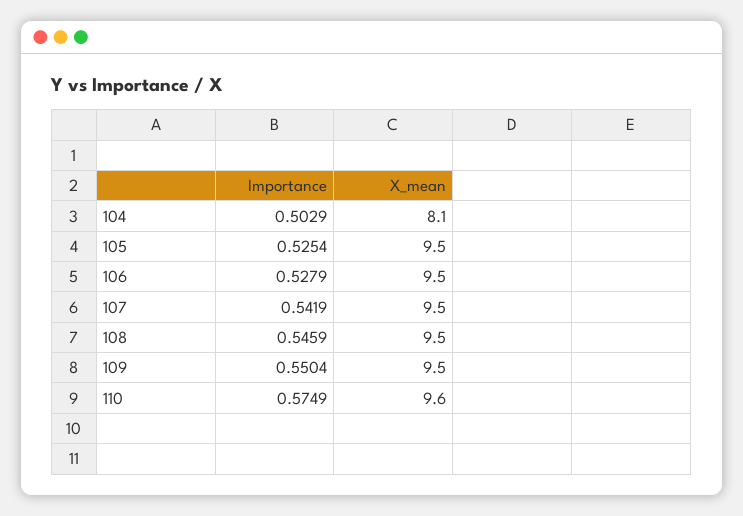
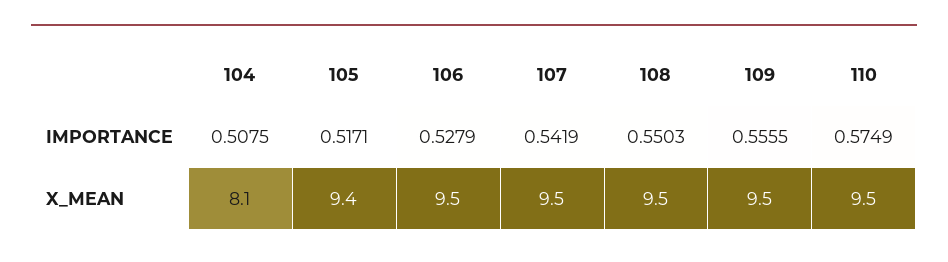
Importance, 104: 0.5029 -> 0.5075
Importance, 105: 0.5254 -> 0.5171
X_mean, 105: 9.5 -> 9.4
Importance, 108: 0.5459 -> 0.5503
Importance, 109: 0.5504 -> 0.5555
X_mean, 110: 9.6 -> 9.5

